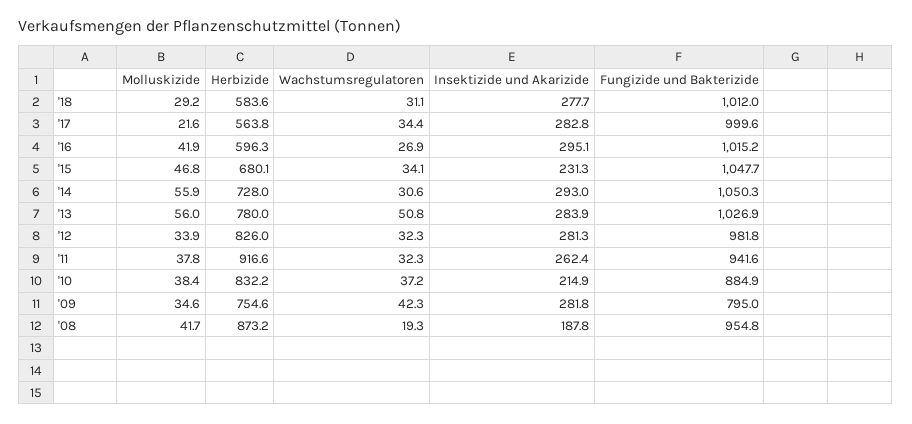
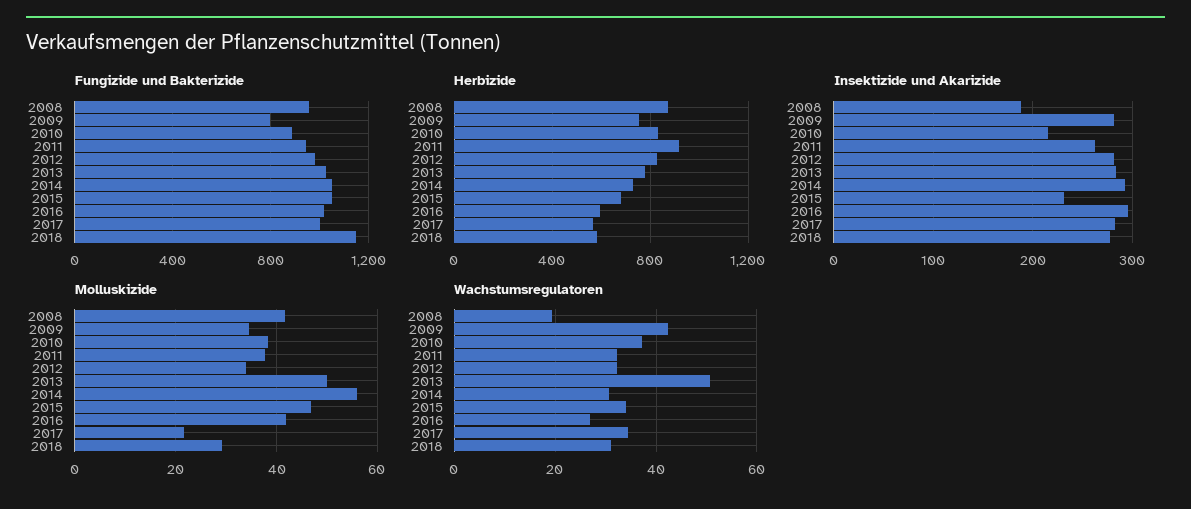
Fungizide und Bakterizide, '18: 1012 -> 1150
Molluskizide, '13: 56 -> 50

